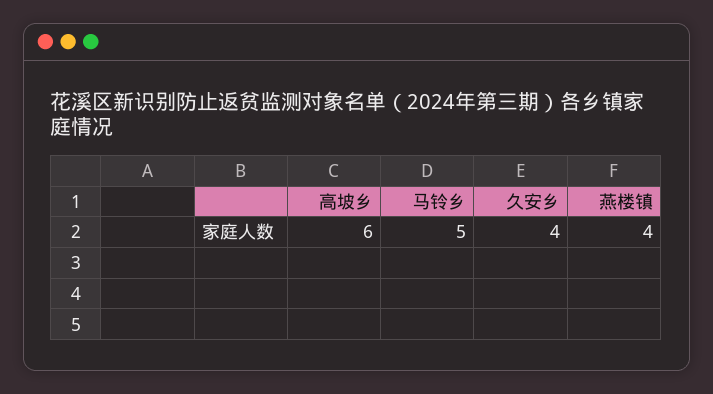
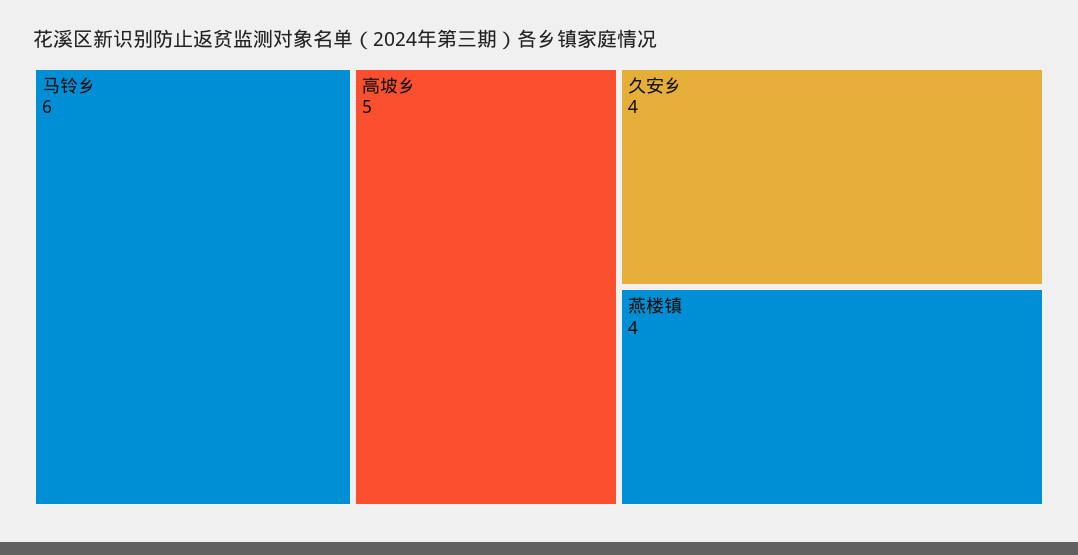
高坡乡: 6 -> 5
马铃乡: 5 -> 6

